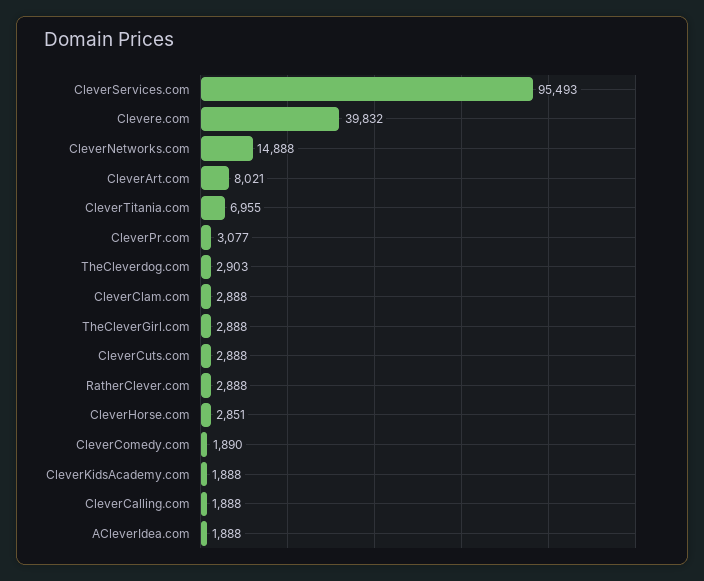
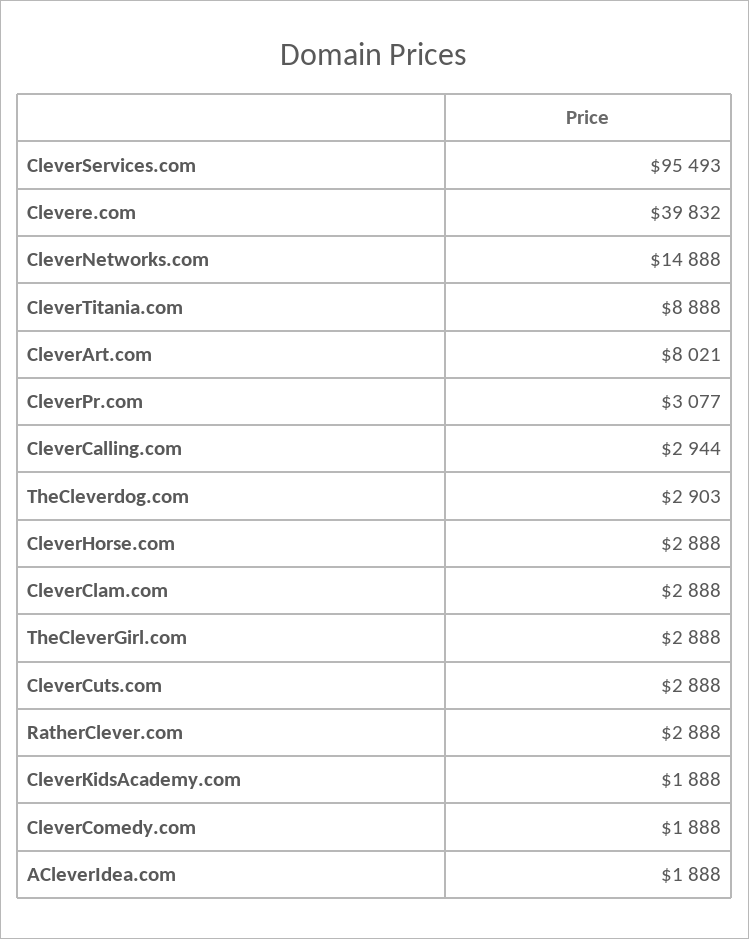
CleverTitania.com: 6955 -> 8888
CleverHorse.com: 2851 -> 2888
CleverComedy.com: 1890 -> 1888
CleverCalling.com: 1888 -> 2944

